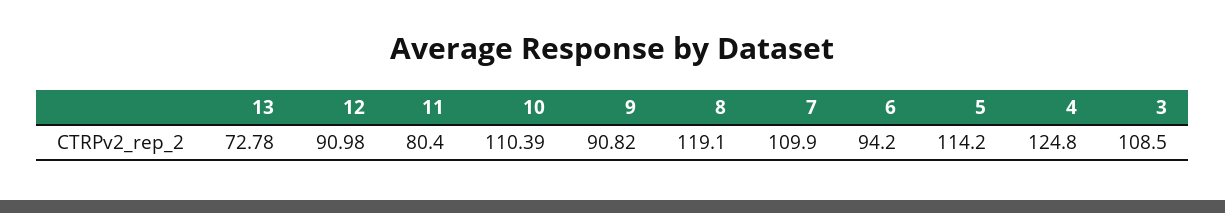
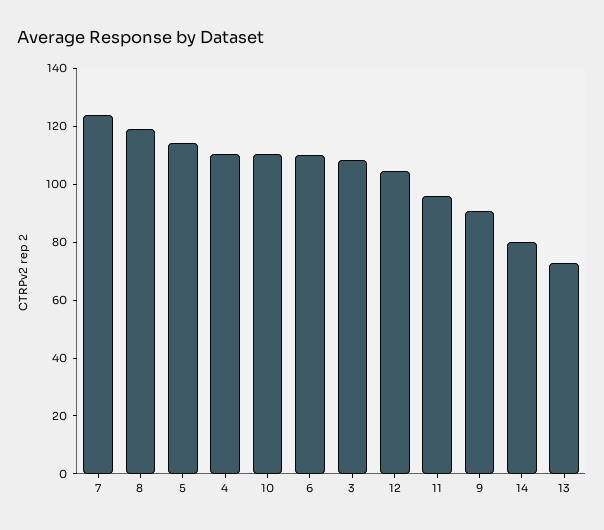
12: 90.98 -> 105
11: 80.4 -> 95
7: 109.9 -> 125
6: 94.2 -> 110
4: 124.8 -> 110
14: none -> 80

